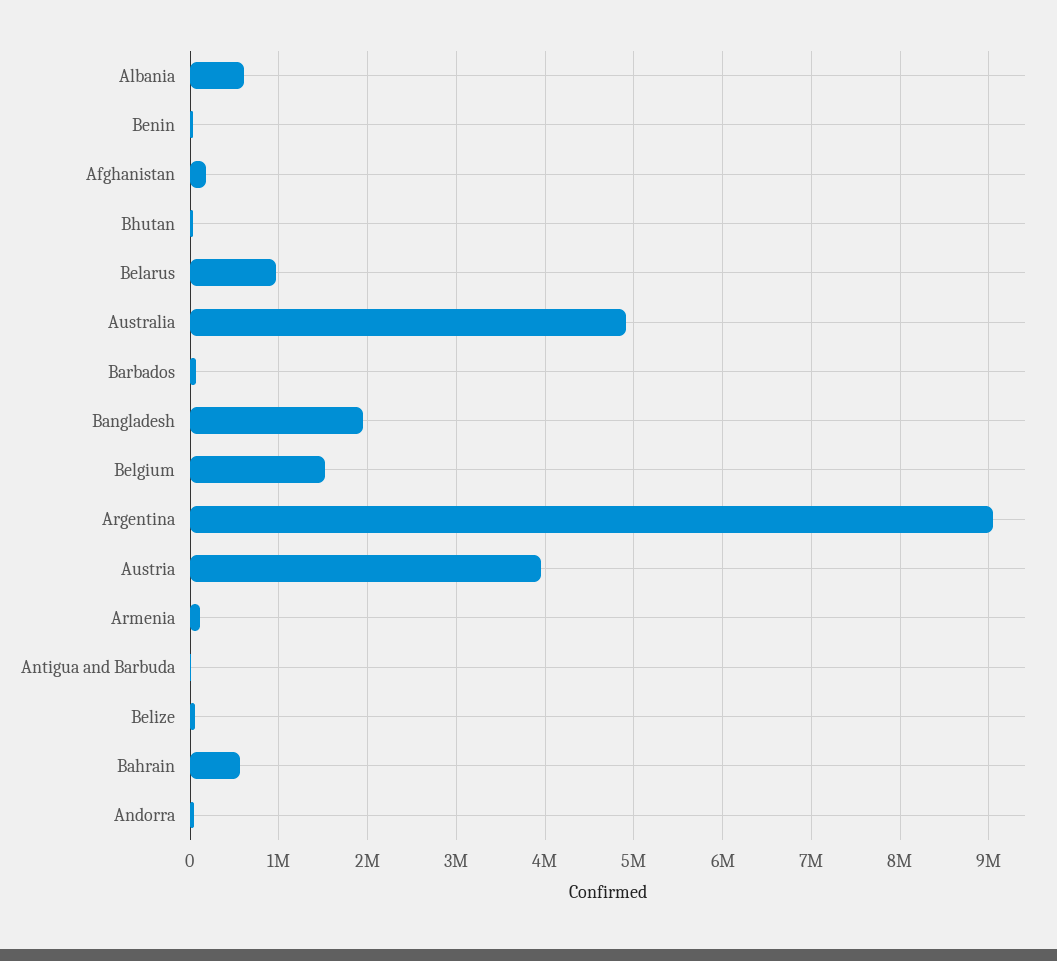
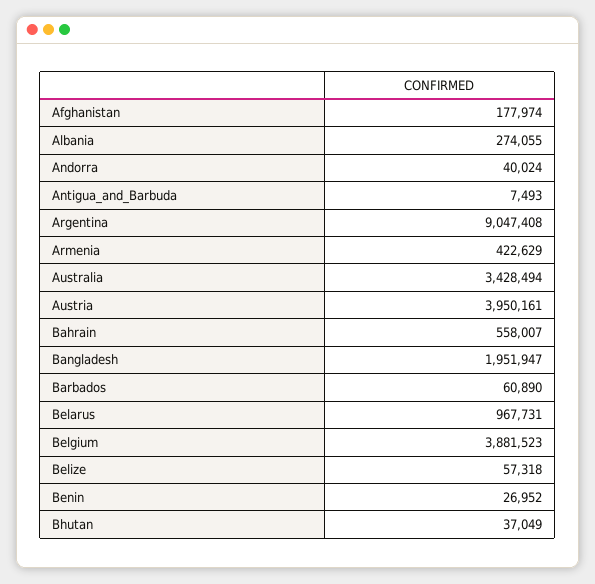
Albania: 600000 -> 274055
Australia: 4900000 -> 3428494
Belgium: 1500000 -> 3881523
Armenia: 100000 -> 422629

